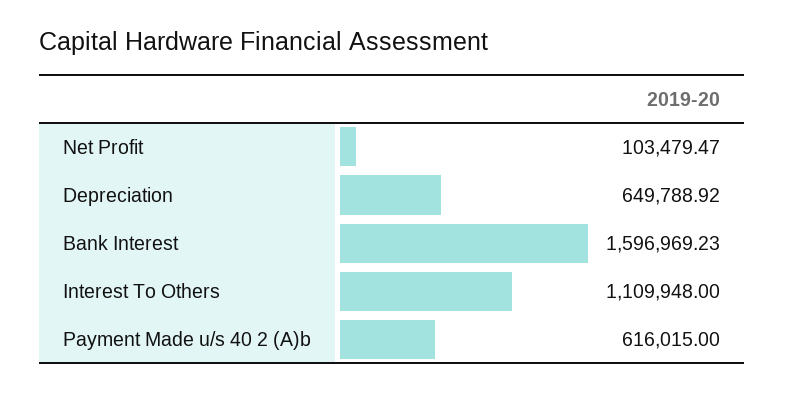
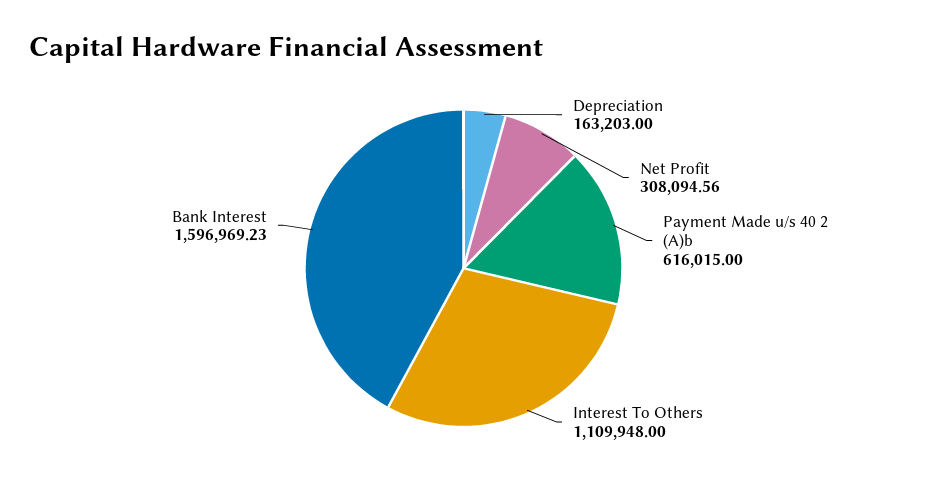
Net Profit: 103479.47 -> 308094.56
Depreciation: 649788.92 -> 163203

